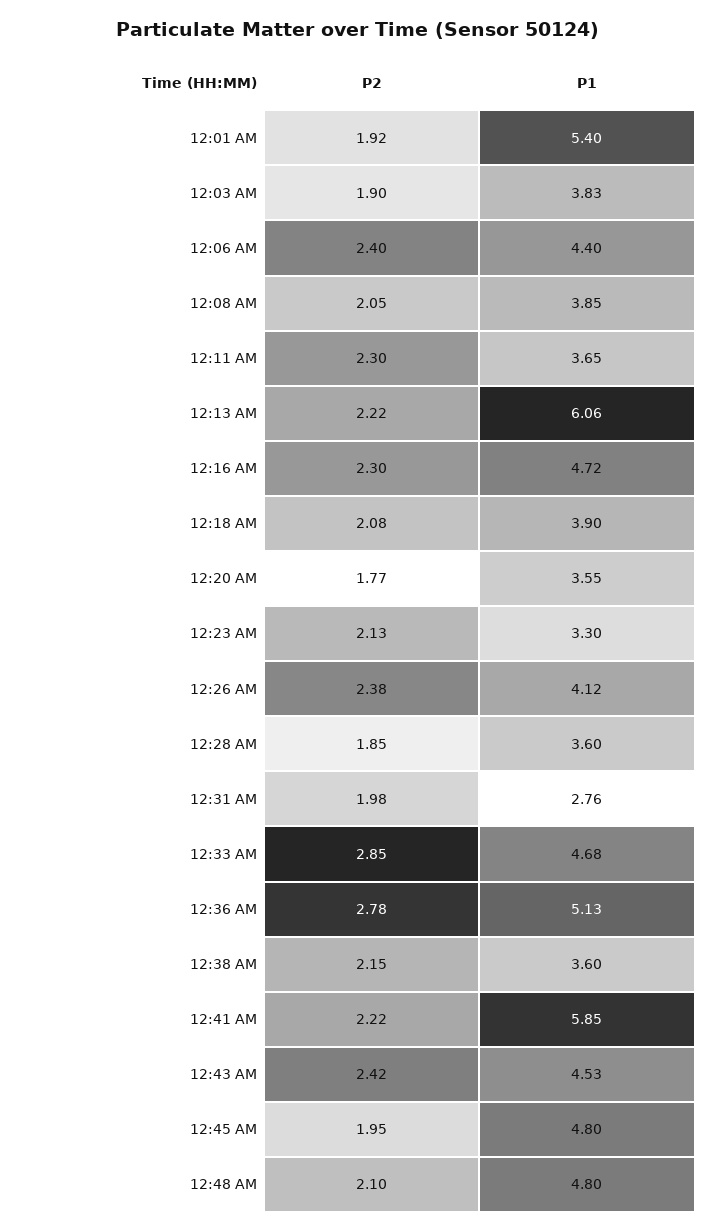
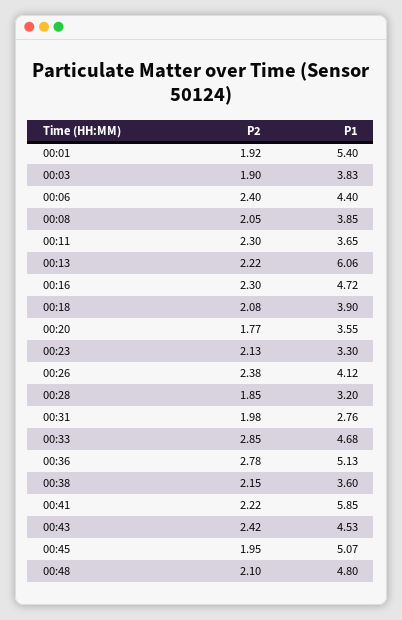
P1, 12:28 AM: 3.6 -> 3.2
P1, 12:45 AM: 4.8 -> 5.07

